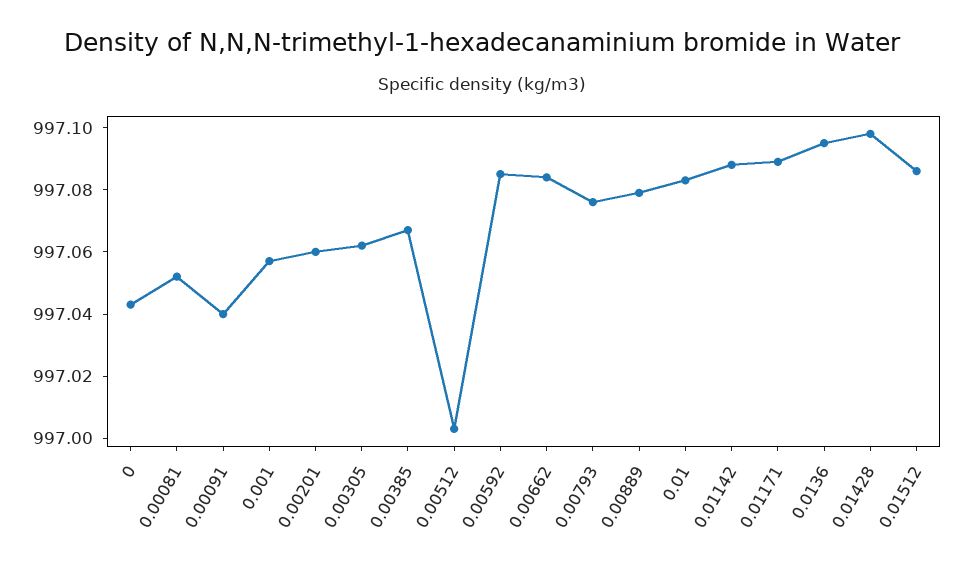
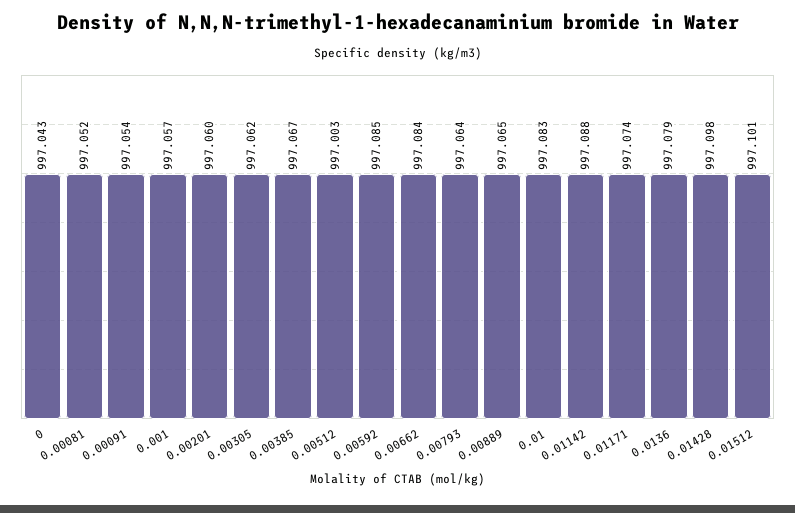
0.00091: 997.04 -> 997.054
0.00793: 997.075 -> 997.064
0.00889: 997.08 -> 997.065
0.01171: 997.09 -> 997.074
0.0136: 997.095 -> 997.079
0.01512: 997.085 -> 997.101

